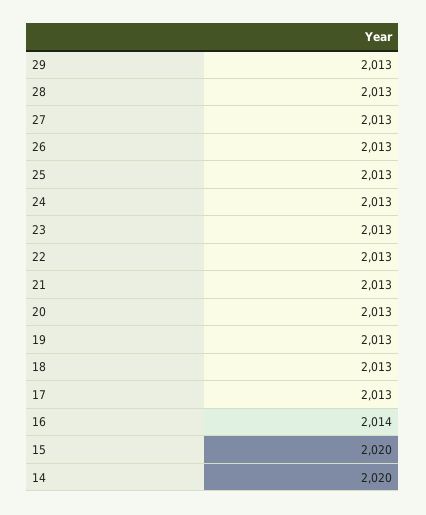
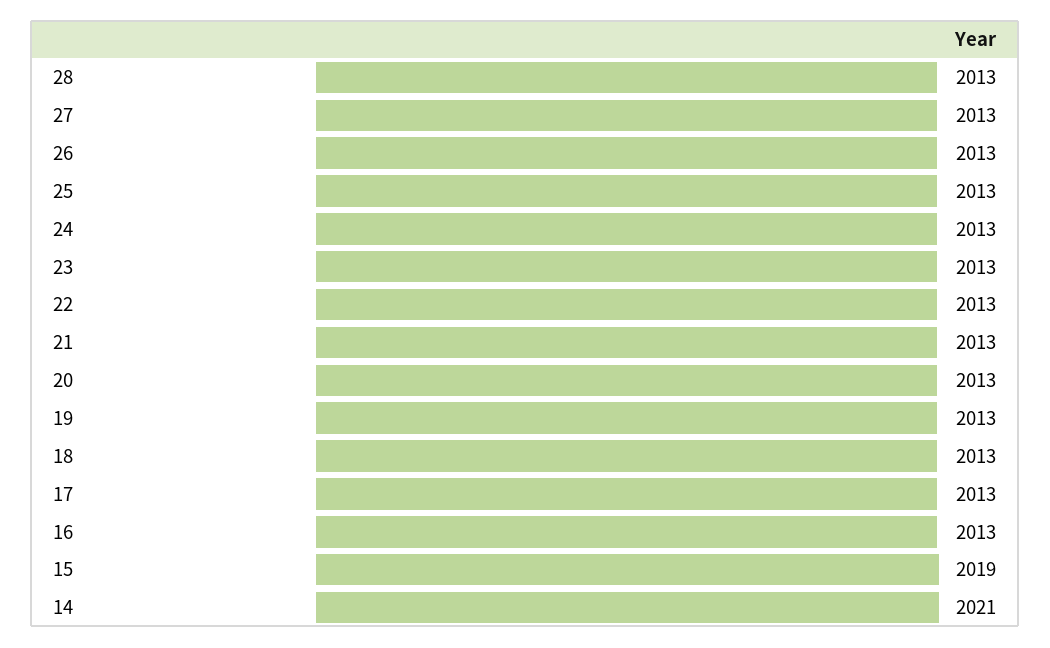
29: 2013 -> none
16: 2014 -> 2013
15: 2020 -> 2019
14: 2020 -> 2021

